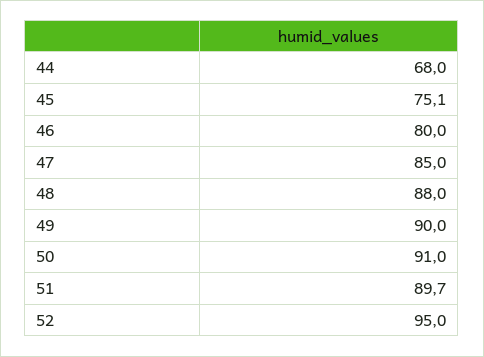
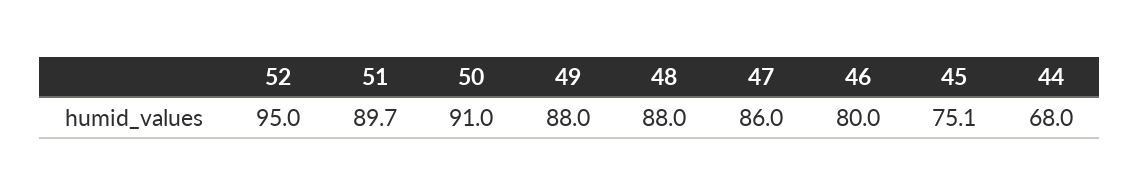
47: 85 -> 86
49: 90 -> 88

